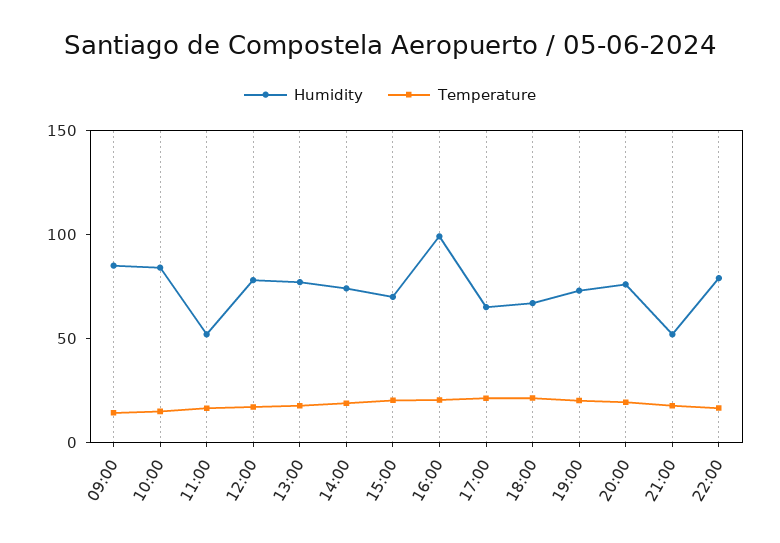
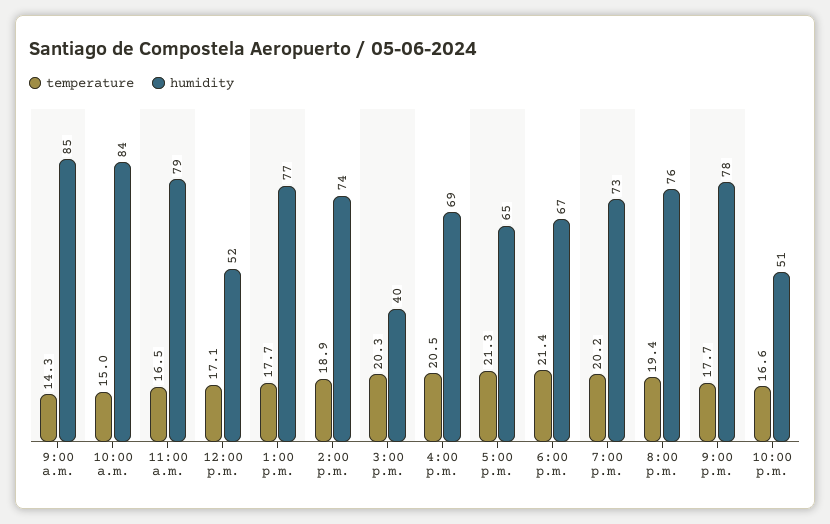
Humidity, 11:00: 50 -> 79
Humidity, 12:00: 80 -> 52
Humidity, 15:00: 70 -> 40
Humidity, 16:00: 100 -> 69
Humidity, 21:00: 50 -> 78
Humidity, 22:00: 80 -> 51

